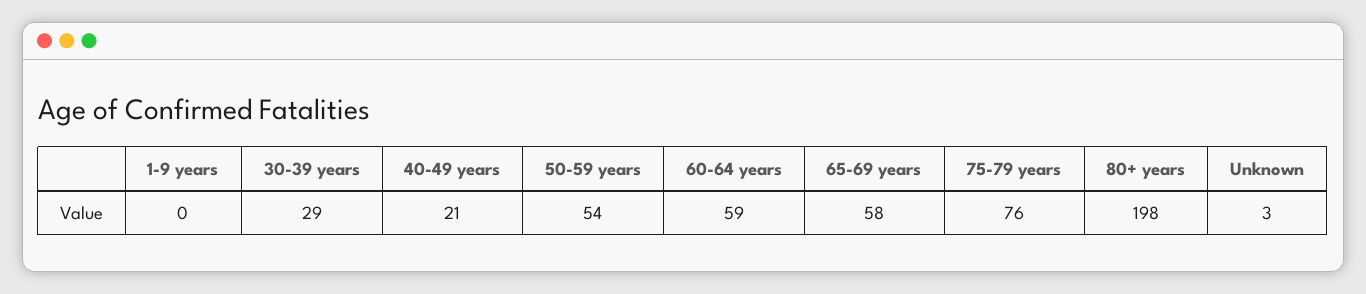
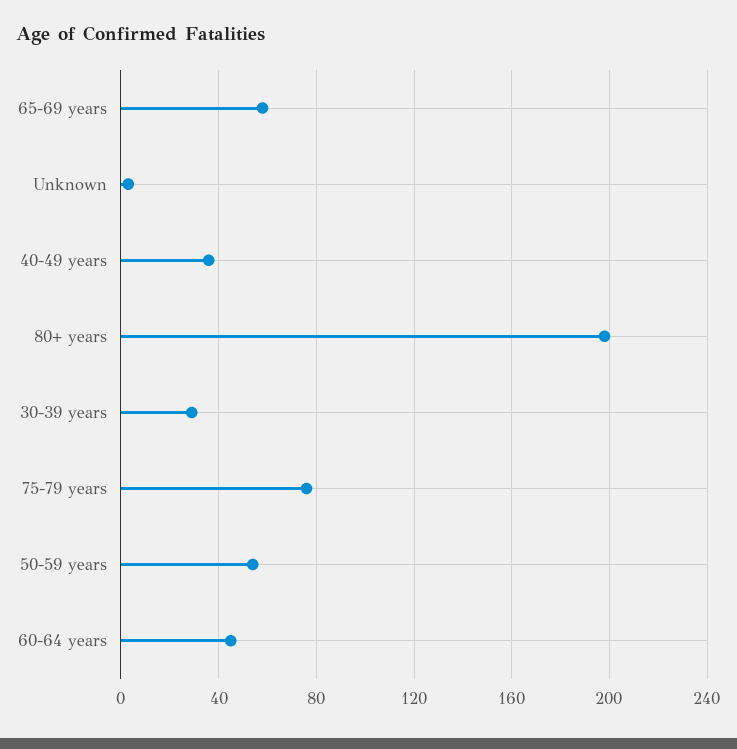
1-9 years: 0 -> none
40-49 years: 21 -> 35
60-64 years: 59 -> 45

